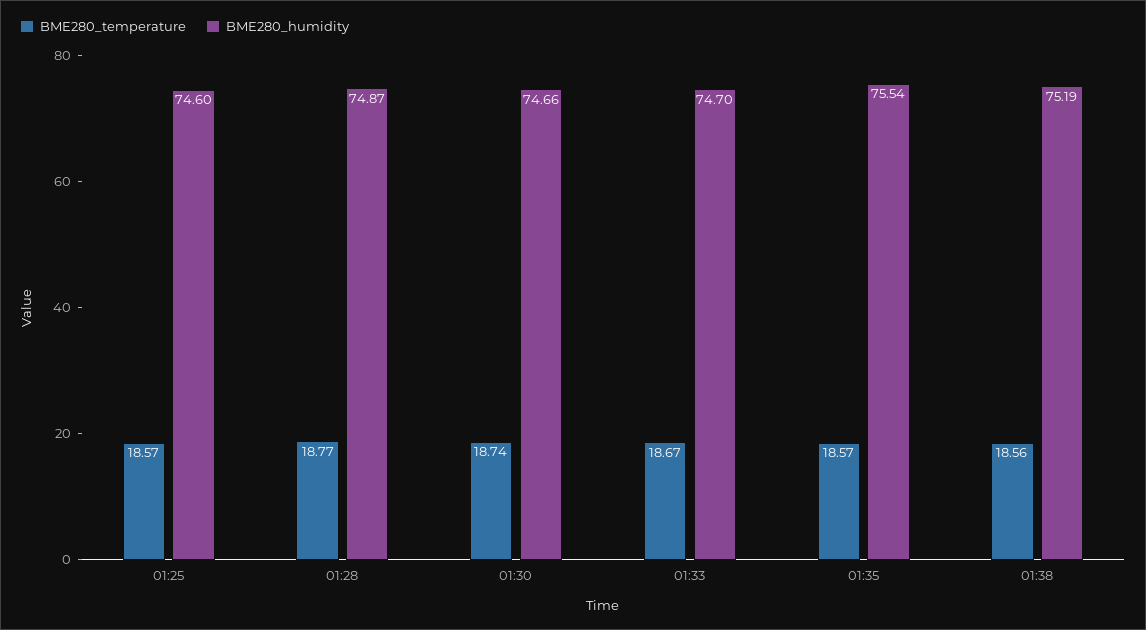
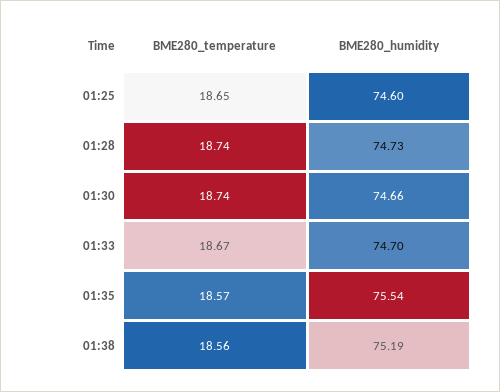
BME280_temperature, 01:25: 18.57 -> 18.65
BME280_temperature, 01:28: 18.77 -> 18.74
BME280_humidity, 01:28: 74.87 -> 74.73

